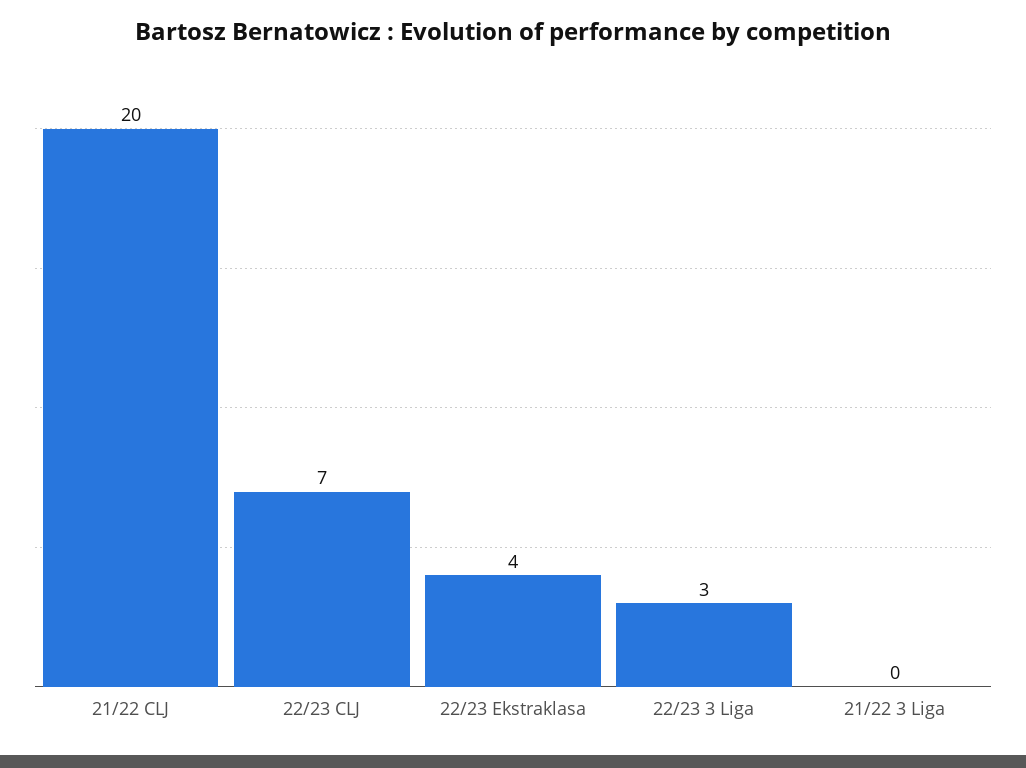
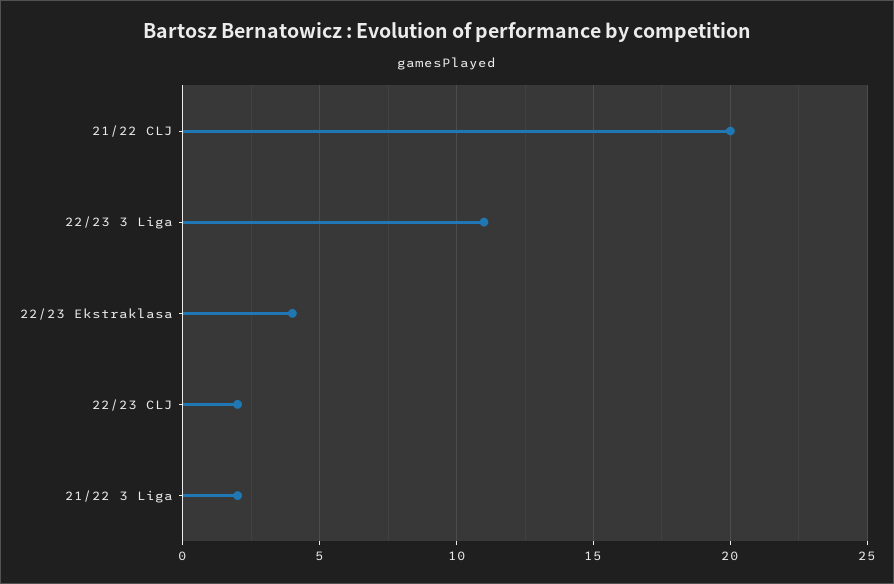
22/23 CLJ: 7 -> 2
22/23 3 Liga: 3 -> 11
21/22 3 Liga: 0 -> 2

